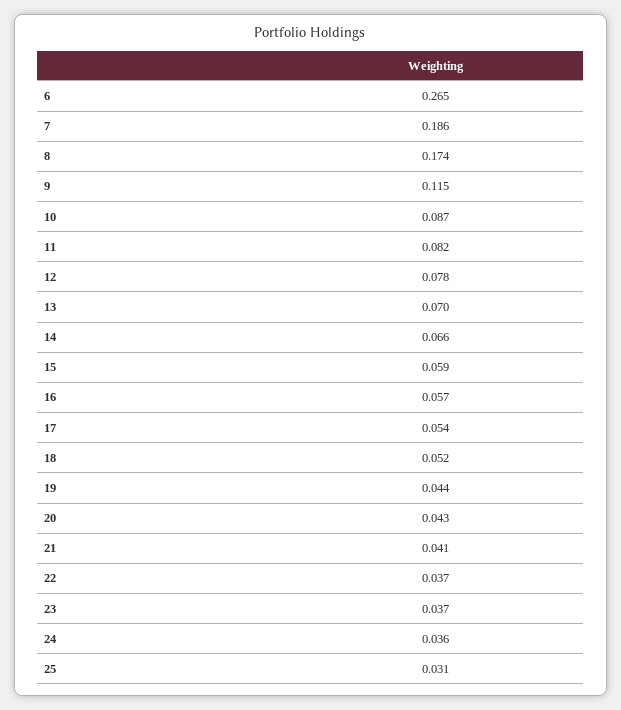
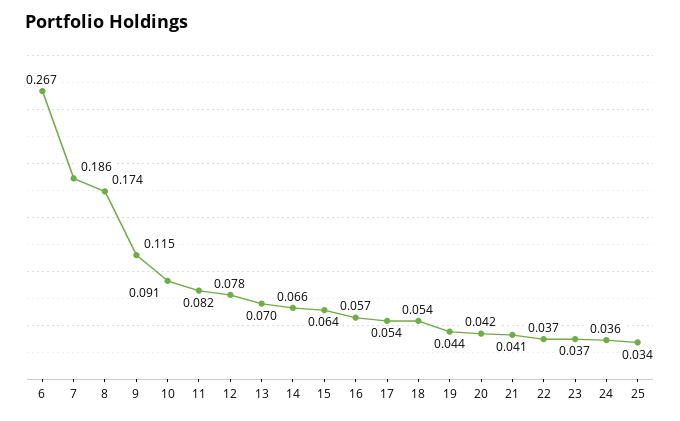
6: 0.265 -> 0.267
10: 0.087 -> 0.091
15: 0.059 -> 0.064
18: 0.052 -> 0.054
20: 0.043 -> 0.042
25: 0.031 -> 0.034

